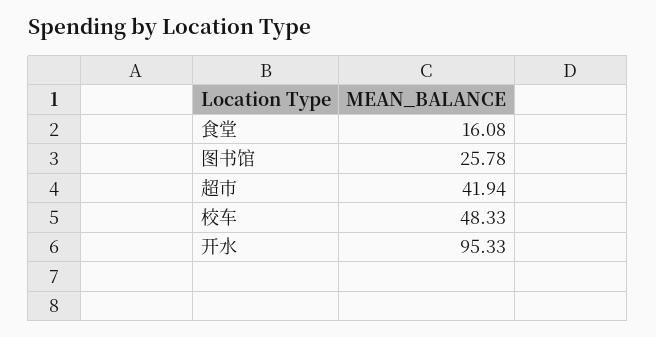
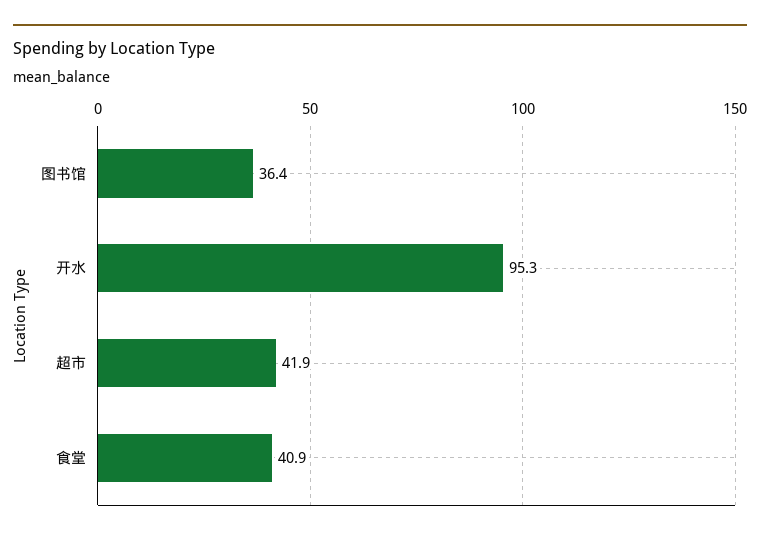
食堂: 16.08 -> 40.9
图书馆: 25.78 -> 36.4
校车: 48.33 -> none

